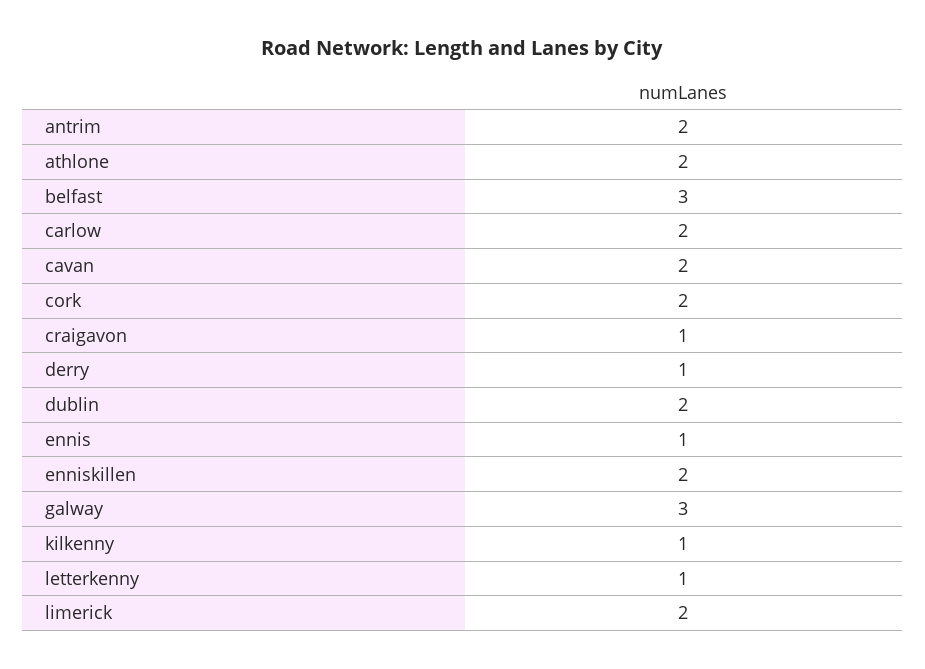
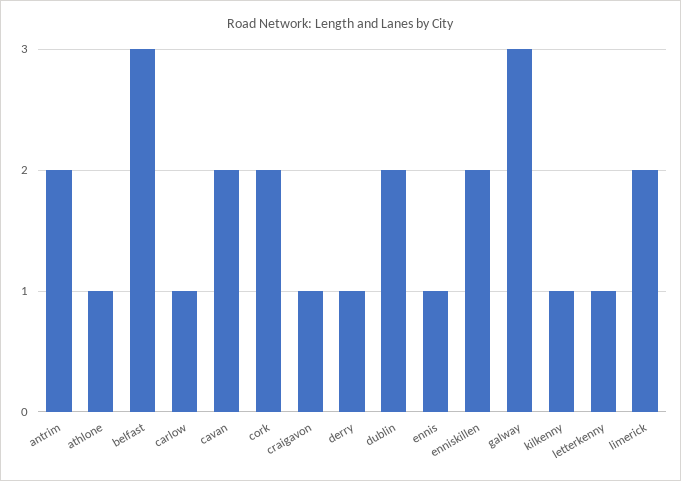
athlone: 2 -> 1
carlow: 2 -> 1

